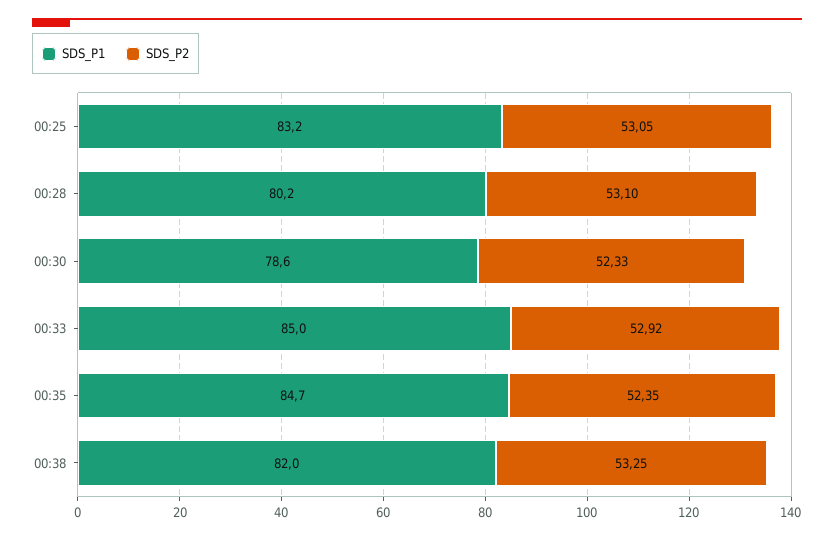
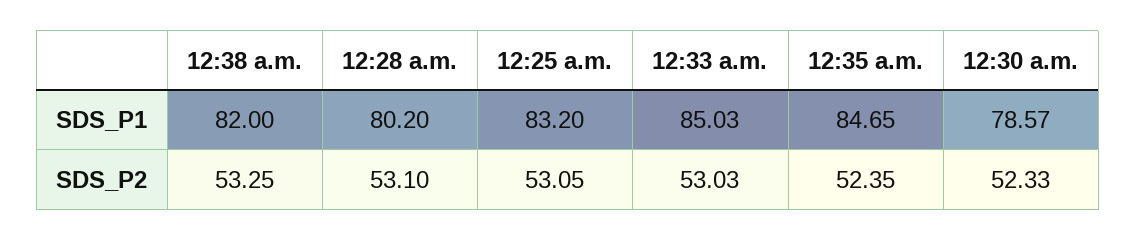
SDS_P2, 00:33: 52.92 -> 53.03

